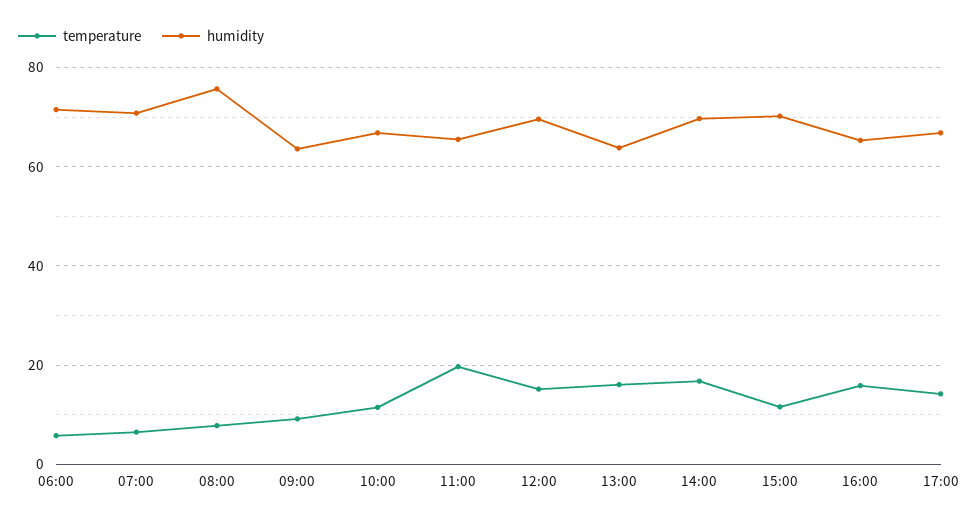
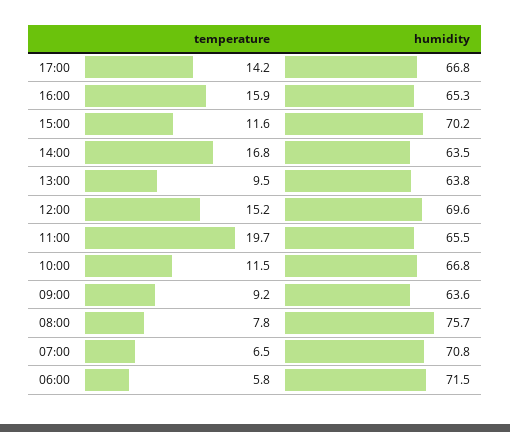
temperature, 13:00: 16 -> 9.5
humidity, 14:00: 70 -> 63.5

